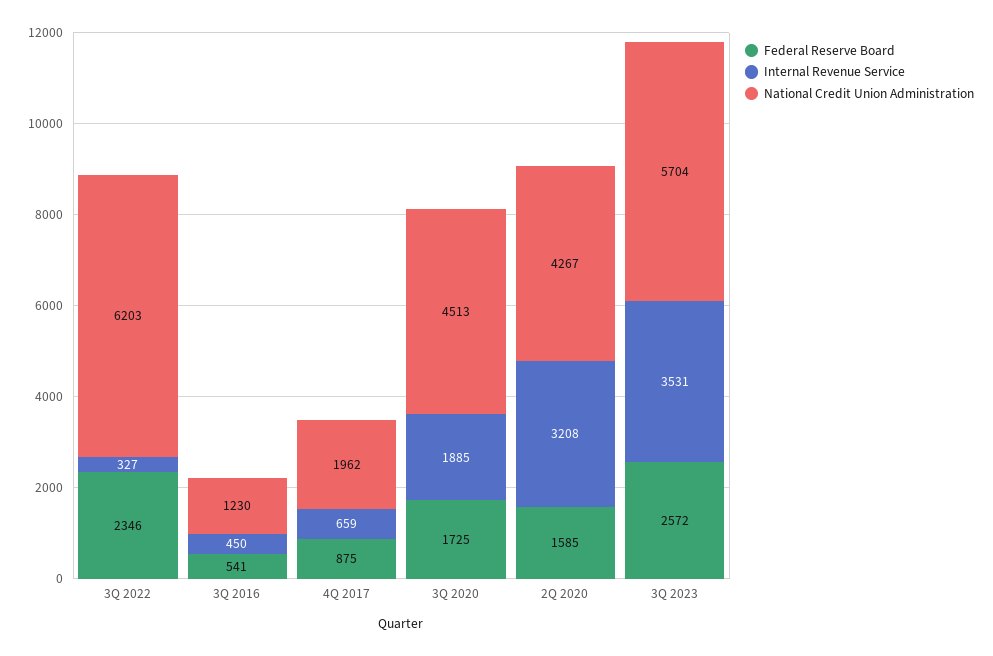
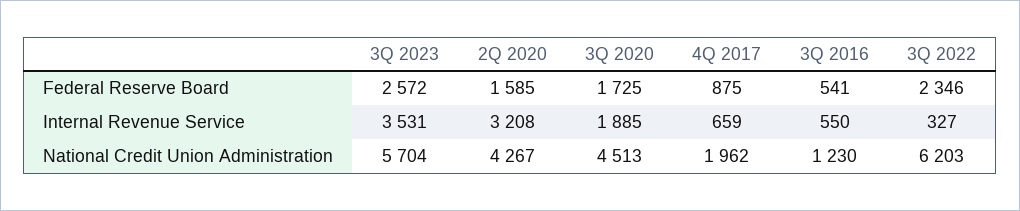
Internal Revenue Service, 3Q 2016: 450 -> 550

